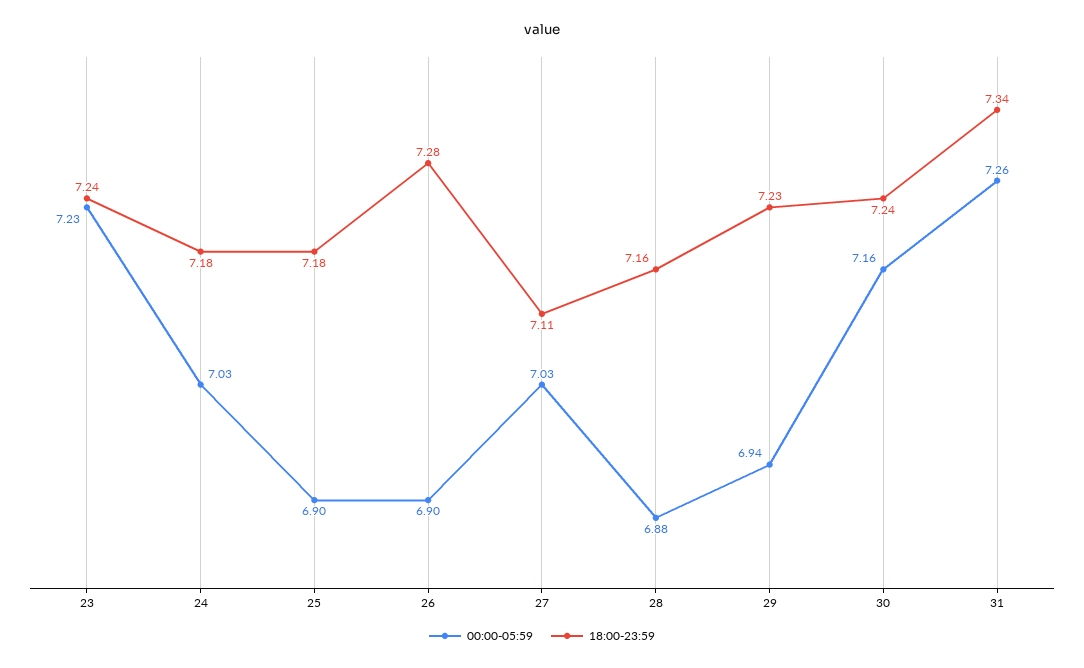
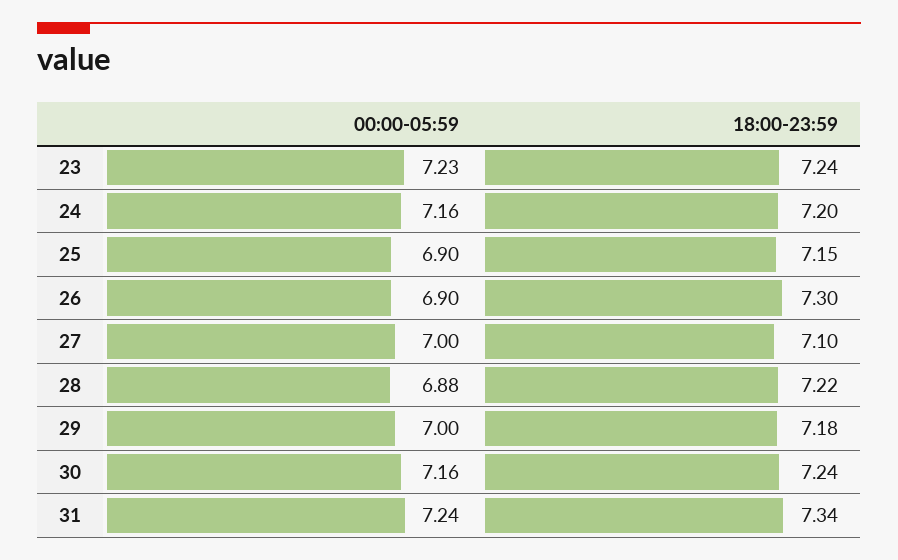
00:00-05:59, 24: 7.03 -> 7.16
18:00-23:59, 24: 7.18 -> 7.2
18:00-23:59, 25: 7.18 -> 7.15
18:00-23:59, 26: 7.28 -> 7.3
00:00-05:59, 27: 7.03 -> 7
18:00-23:59, 27: 7.11 -> 7.1
18:00-23:59, 28: 7.16 -> 7.22
00:00-05:59, 29: 6.94 -> 7
18:00-23:59, 29: 7.23 -> 7.18
00:00-05:59, 31: 7.26 -> 7.24

